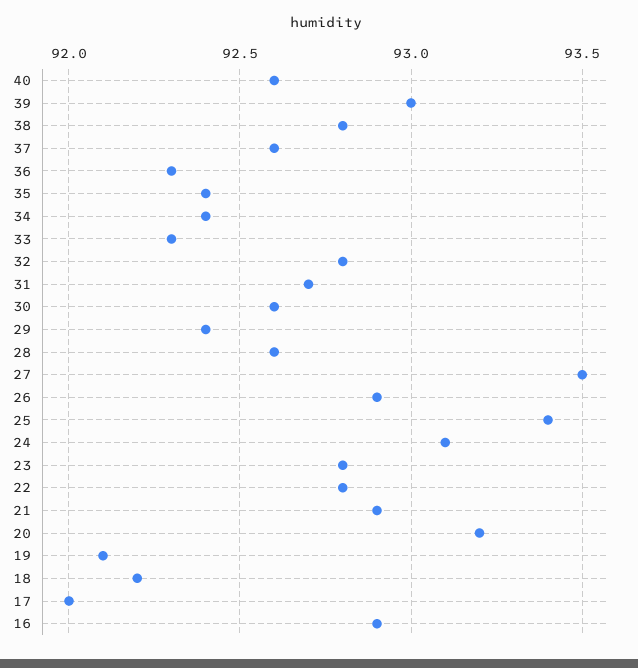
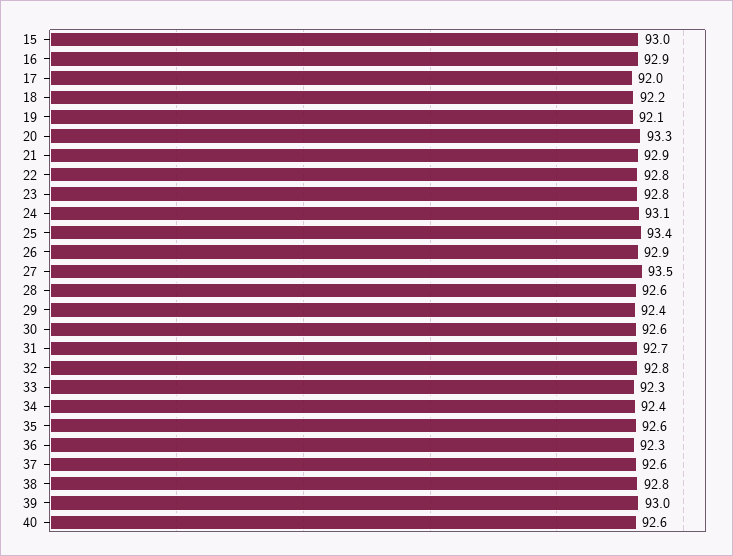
35: 92.4 -> 92.6
20: 93.2 -> 93.3
15: none -> 93

